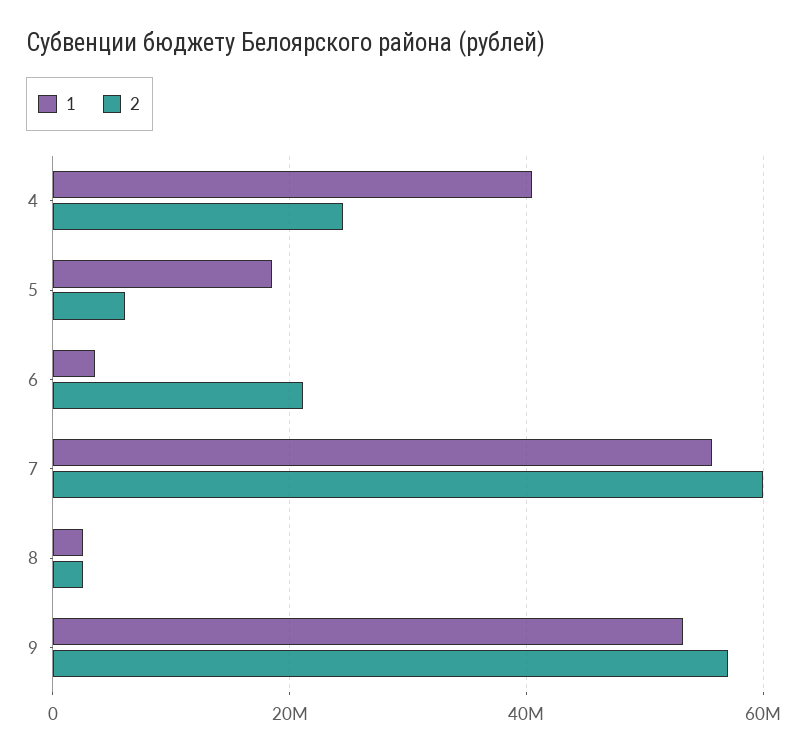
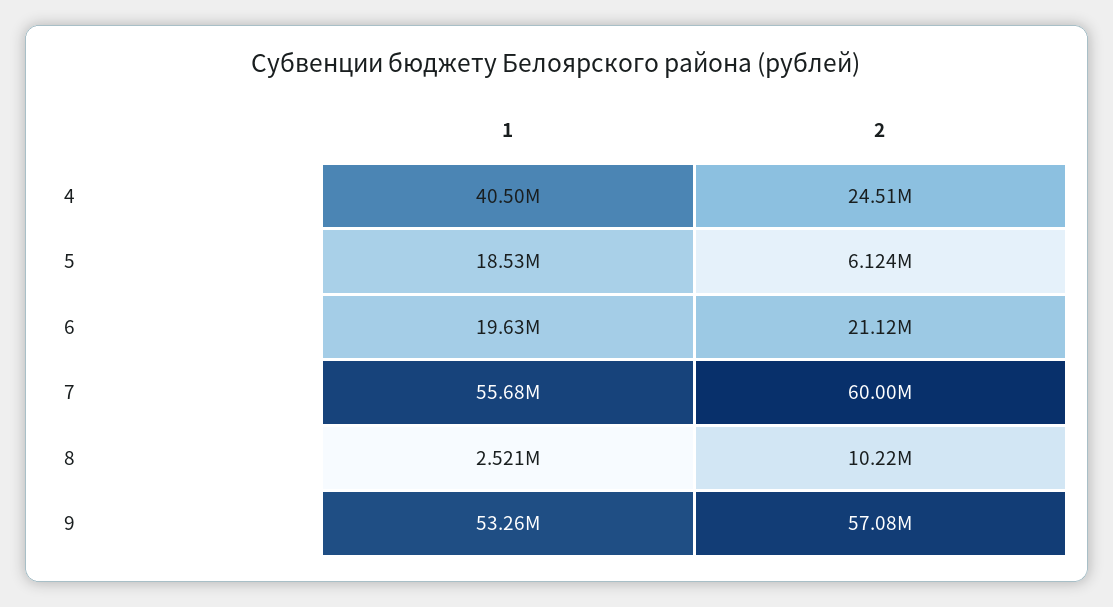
1, 6: 4000000 -> 19630000
2, 8: 2000000 -> 10220000

